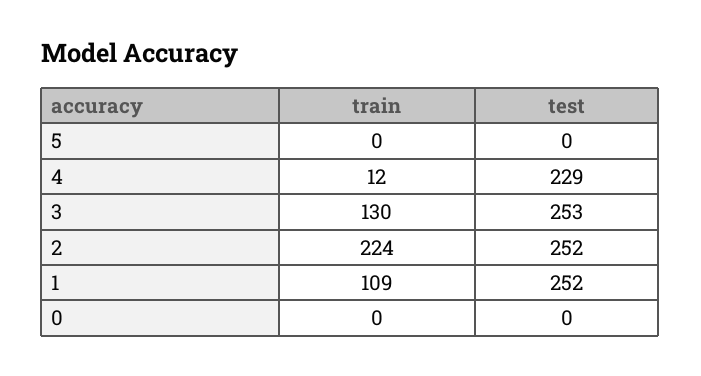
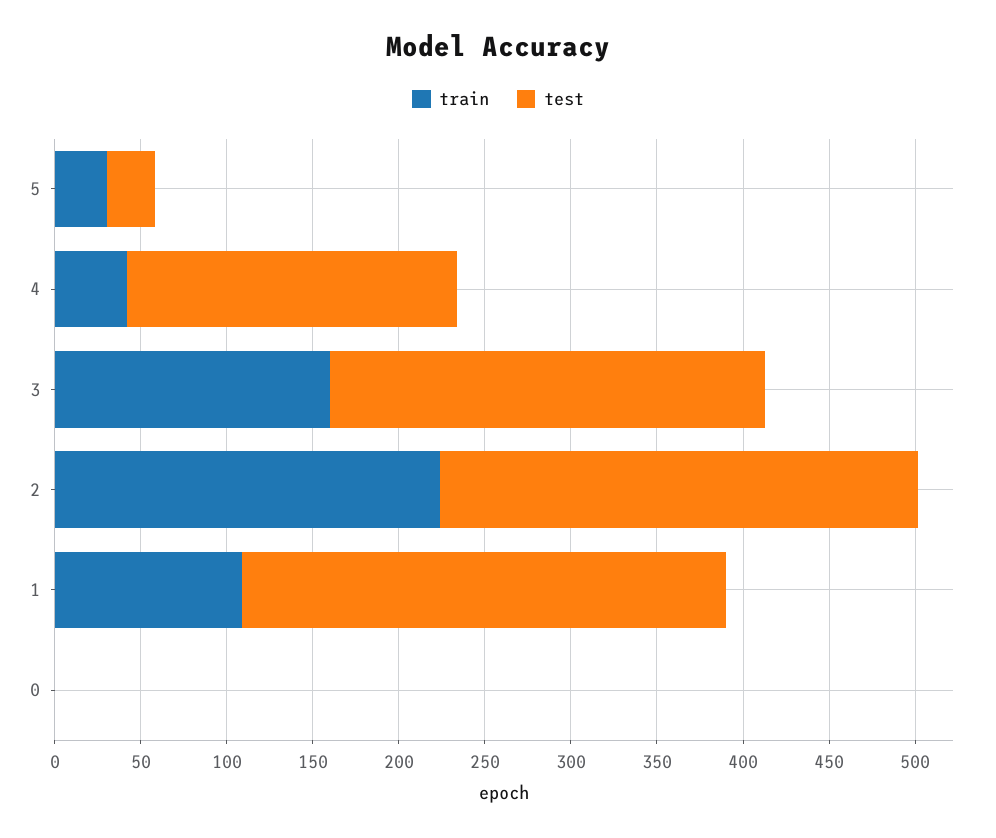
train, 5: 0 -> 30
test, 5: 0 -> 30
train, 4: 12 -> 40
test, 4: 229 -> 190
train, 3: 130 -> 160
test, 2: 252 -> 280
test, 1: 252 -> 280

